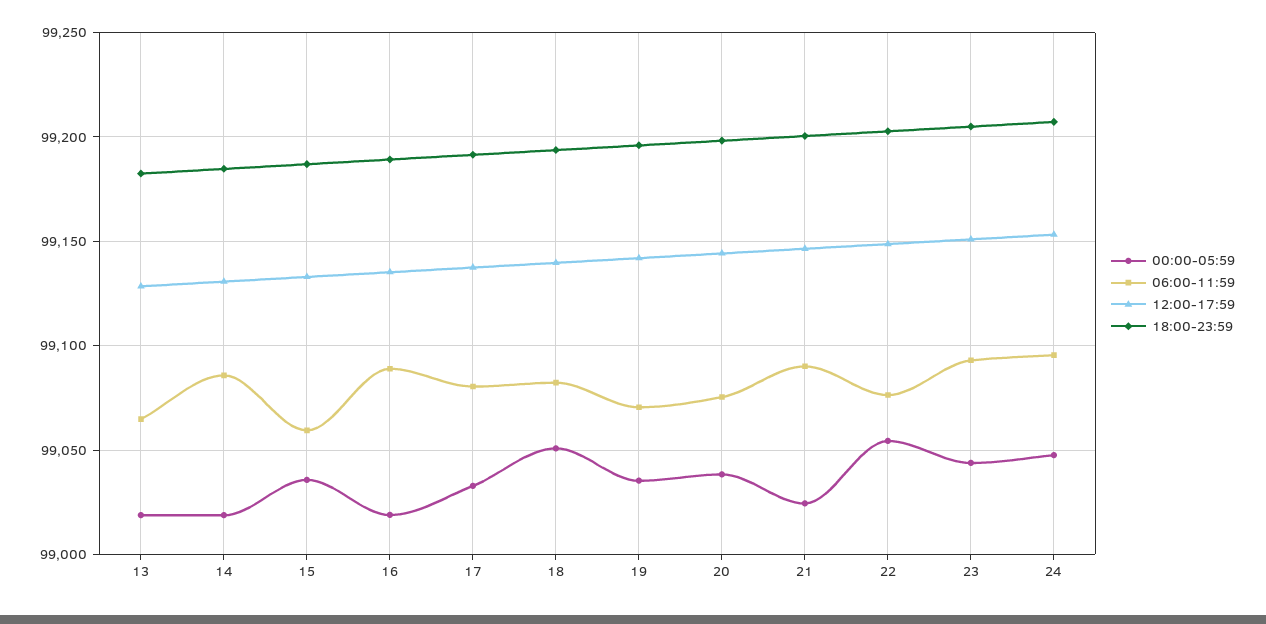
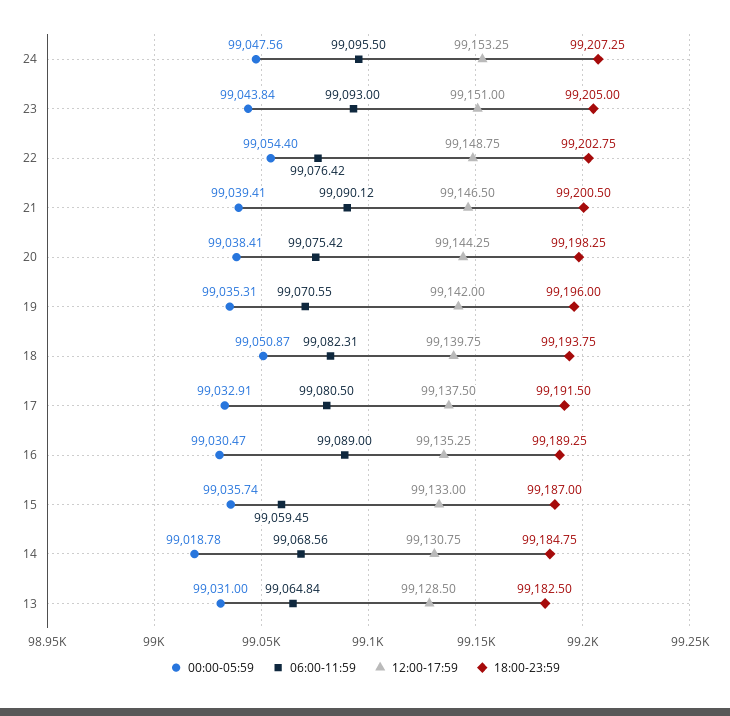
00:00-05:59, 13: 99020 -> 99031
06:00-11:59, 14: 99085 -> 99068.56
00:00-05:59, 16: 99020 -> 99030.47
00:00-05:59, 21: 99025 -> 99039.41

